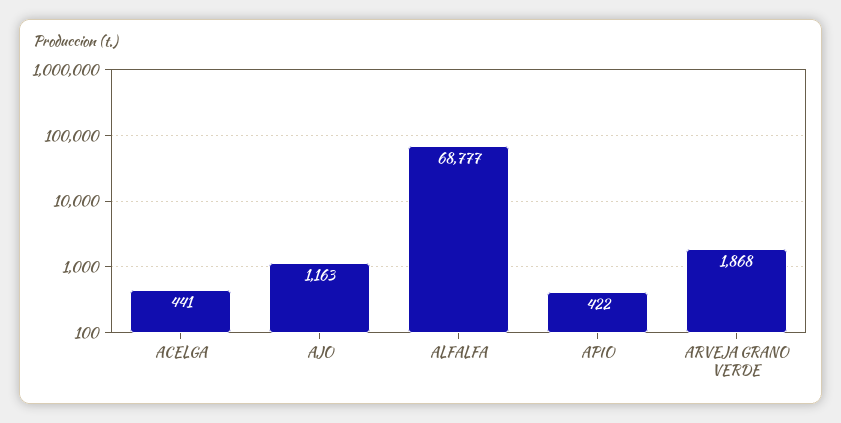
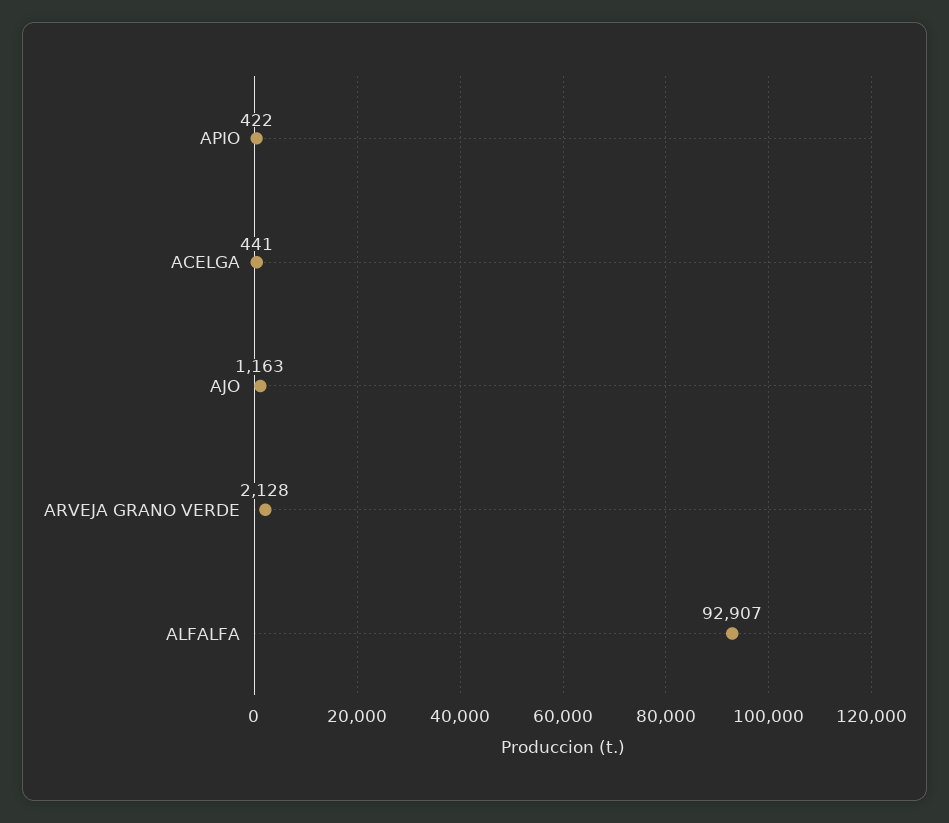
ALFALFA: 68777 -> 92907
ARVEJA GRANO VERDE: 1868 -> 2128

